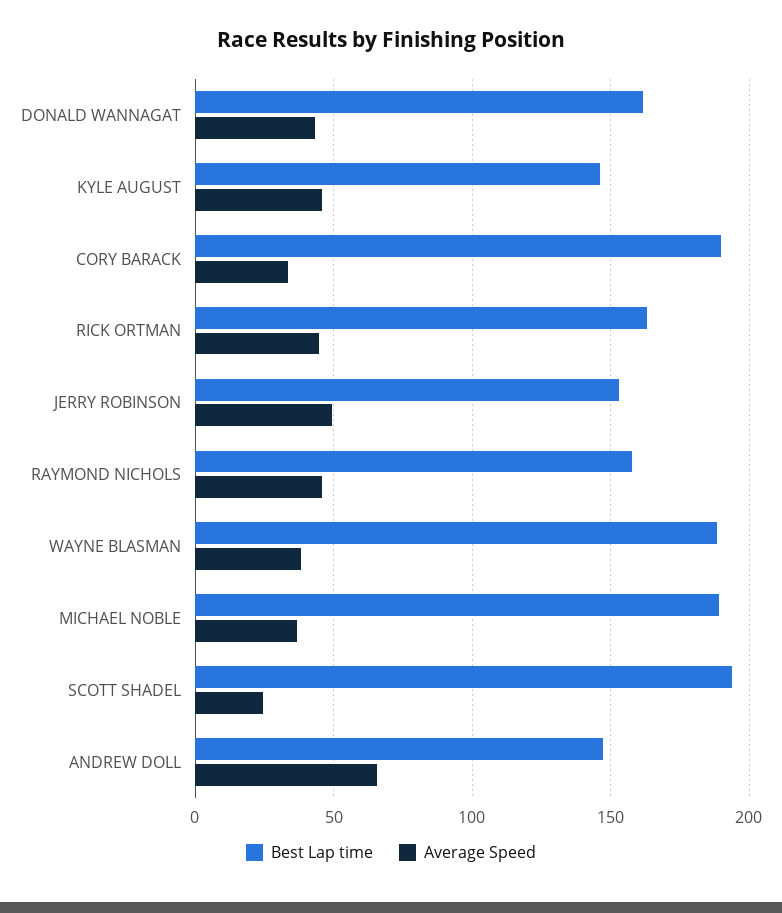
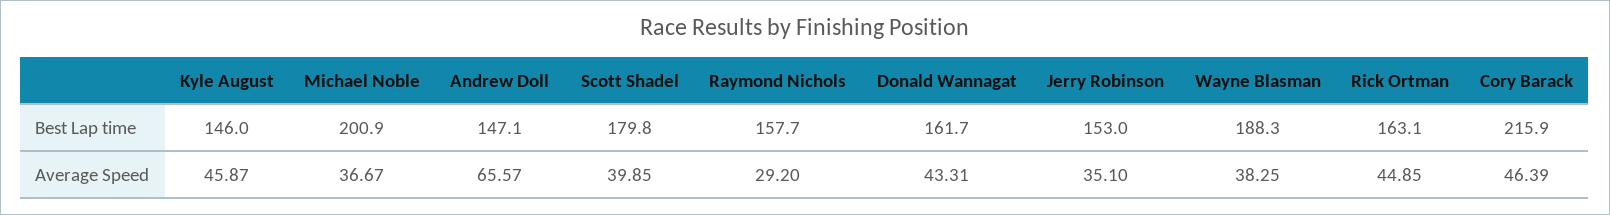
Best Lap time, CORY BARACK: 190 -> 215.9
Average Speed, CORY BARACK: 35 -> 46.39
Average Speed, JERRY ROBINSON: 50 -> 35.1
Average Speed, RAYMOND NICHOLS: 45 -> 29.2
Best Lap time, MICHAEL NOBLE: 190 -> 200.9
Best Lap time, SCOTT SHADEL: 195 -> 179.8
Average Speed, SCOTT SHADEL: 25 -> 39.85

